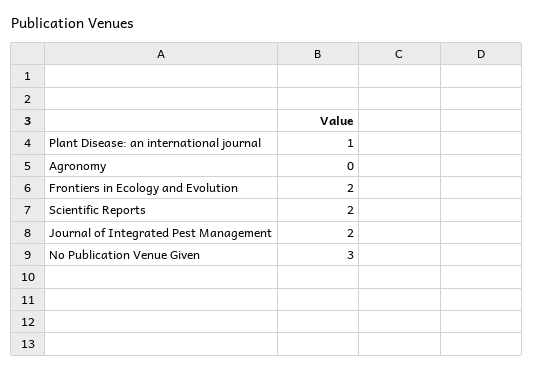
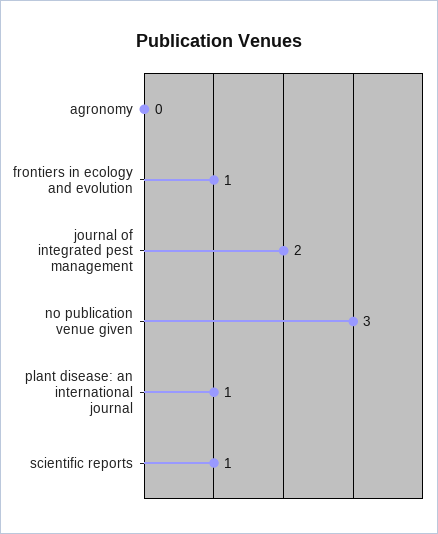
Frontiers in Ecology and Evolution: 2 -> 1
Scientific Reports: 2 -> 1

